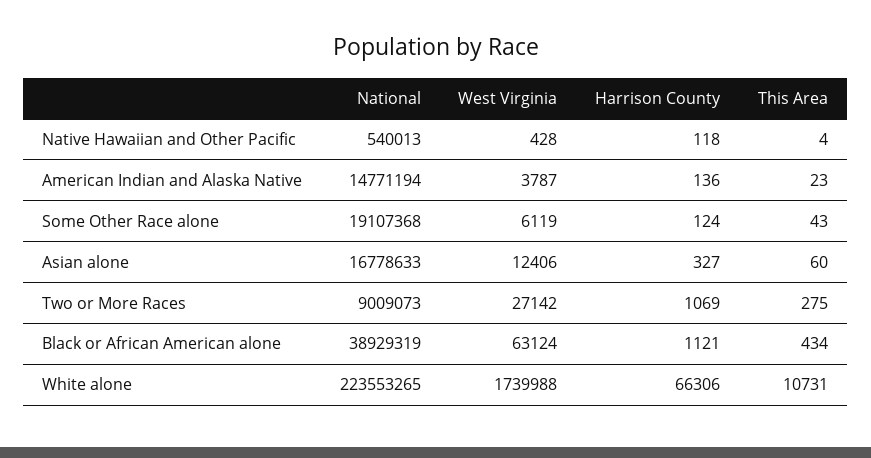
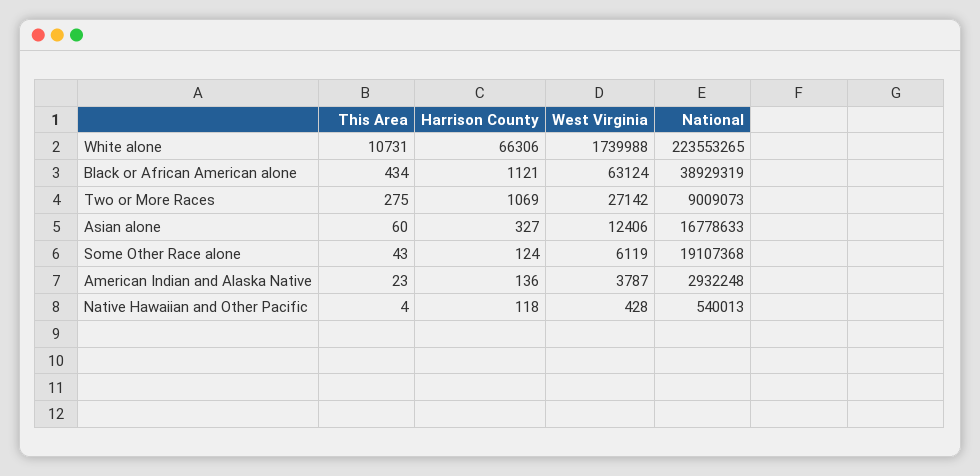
National, American Indian and Alaska Native: 14771194 -> 2932248

